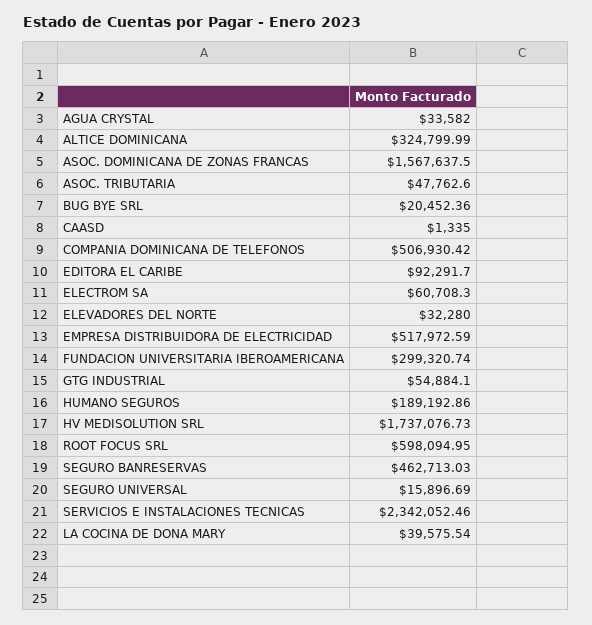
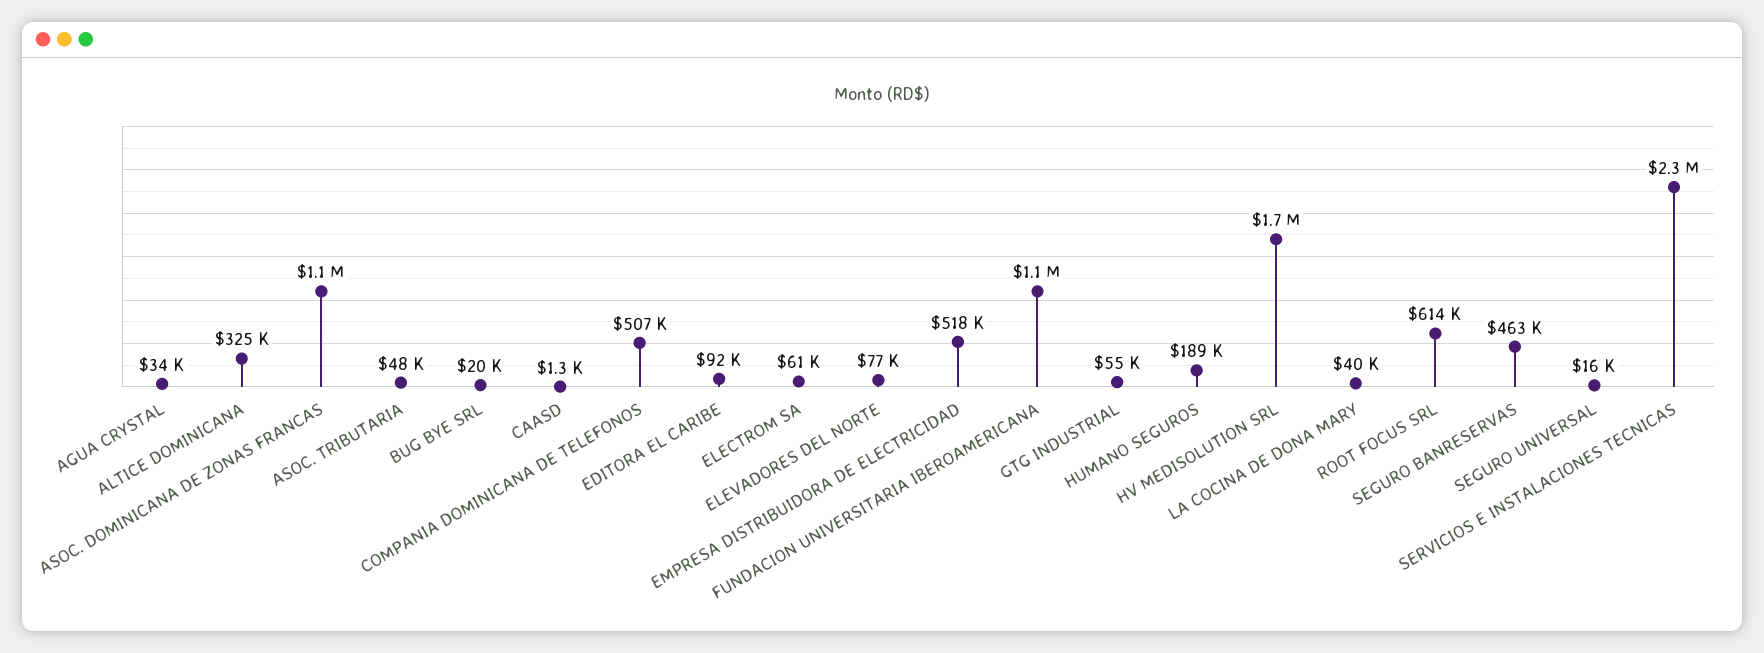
ASOC. DOMINICANA DE ZONAS FRANCAS: 1567637.5 -> 1100000
ELEVADORES DEL NORTE: 32280 -> 77000
FUNDACION UNIVERSITARIA IBEROAMERICANA: 299320.74 -> 1100000
ROOT FOCUS SRL: 598094.95 -> 614000

